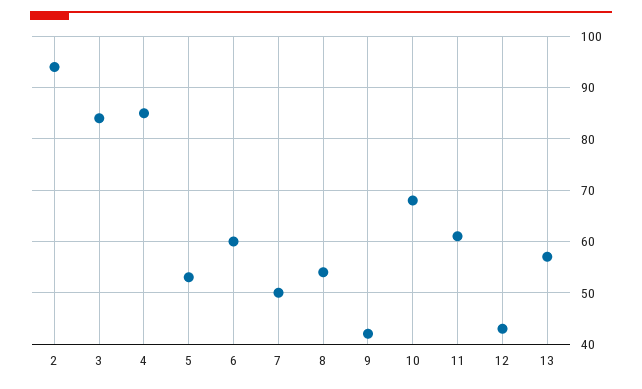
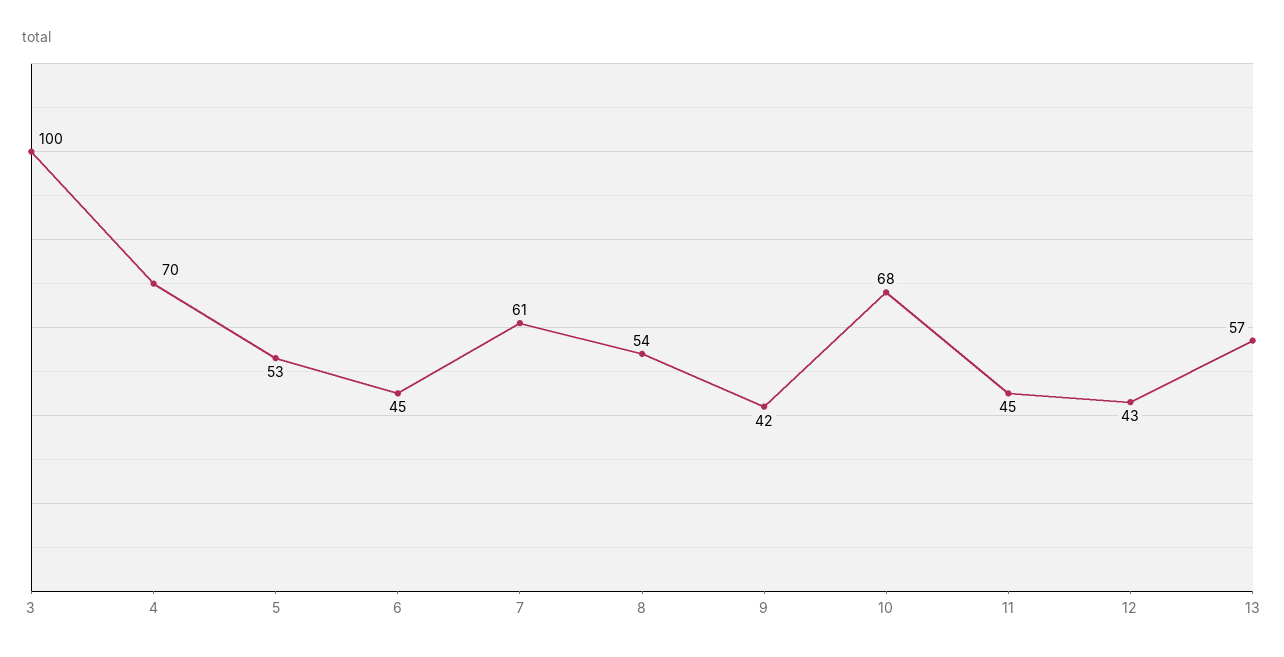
2: 95 -> none
3: 85 -> 100
4: 85 -> 70
6: 60 -> 45
7: 50 -> 61
11: 60 -> 45

